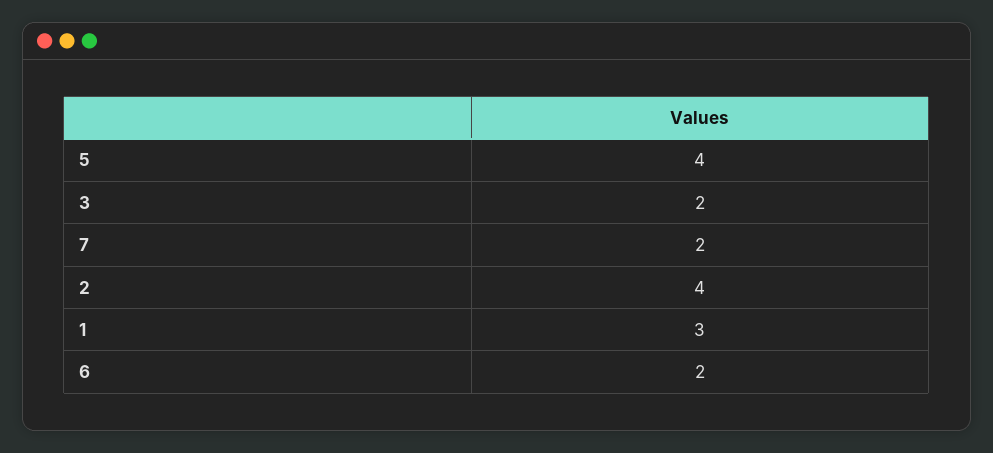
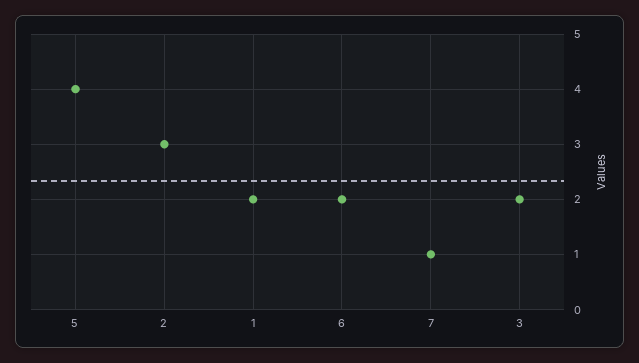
7: 2 -> 1
2: 4 -> 3
1: 3 -> 2

